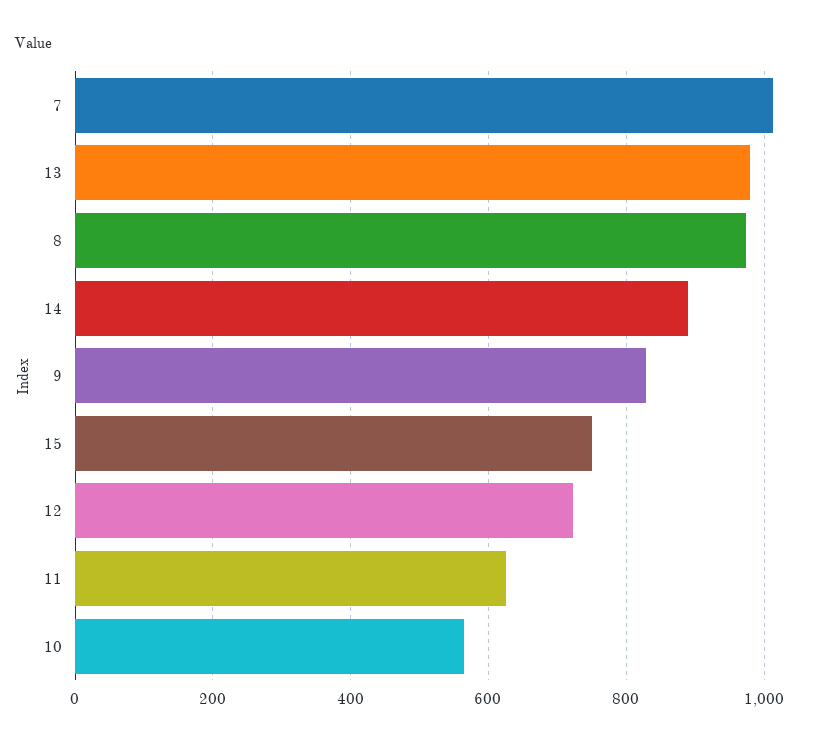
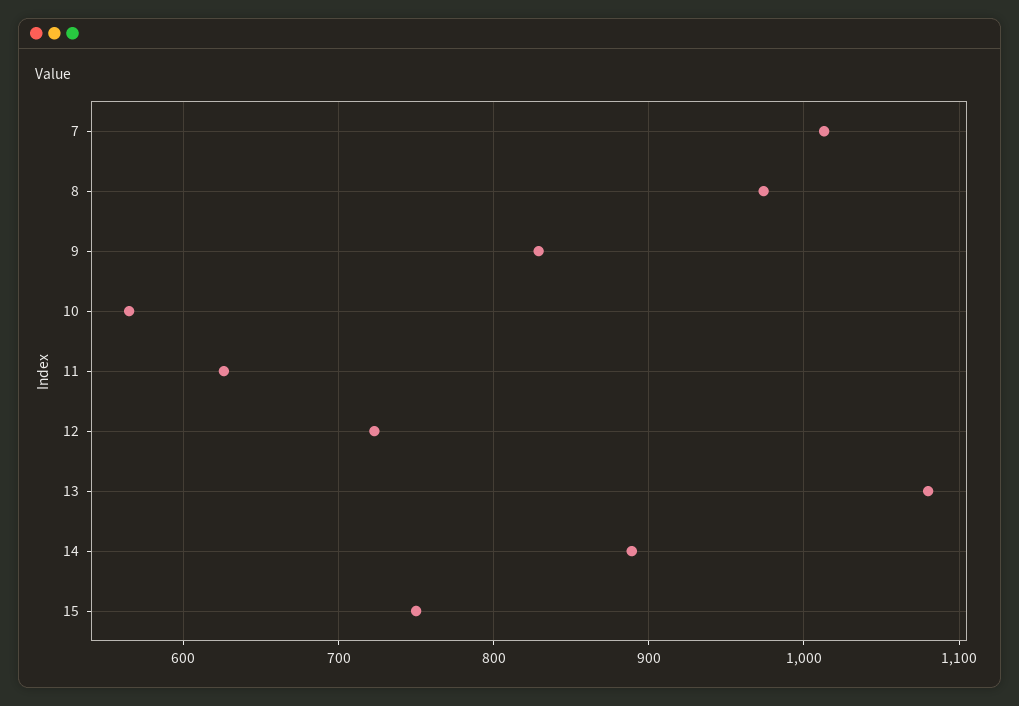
13: 980 -> 1080

